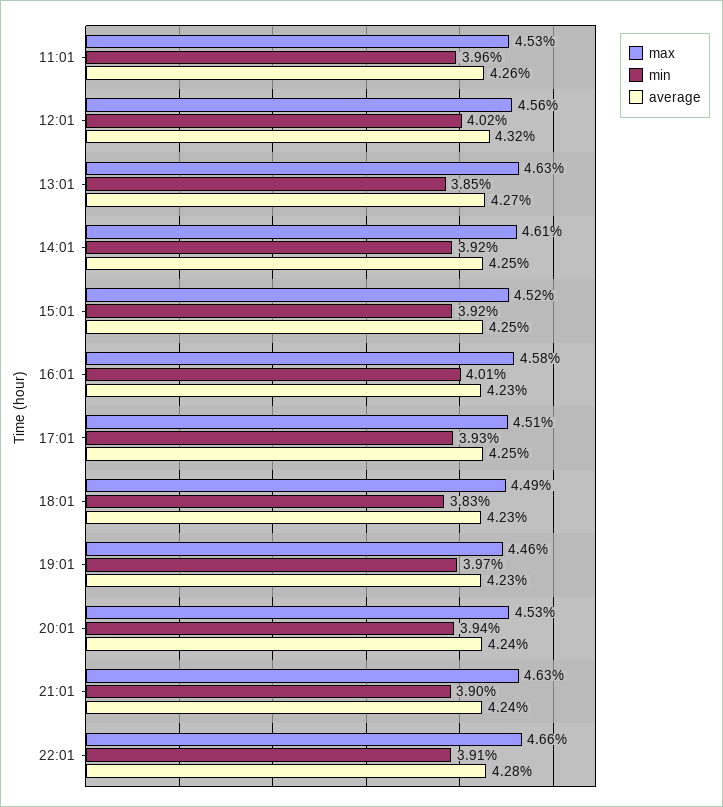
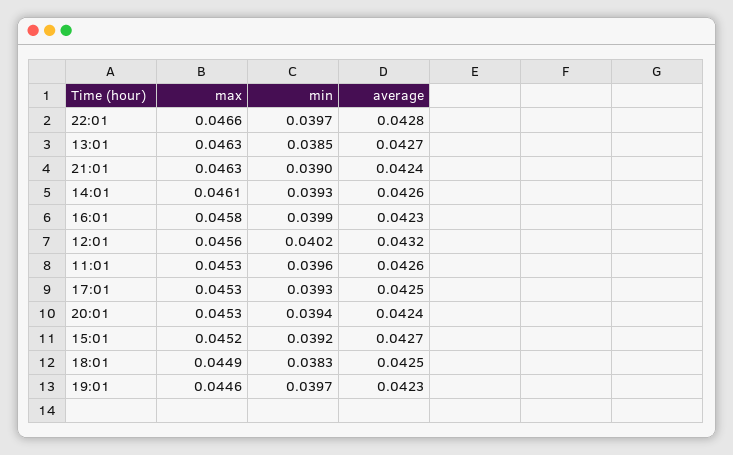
min, 14:01: 0.0392 -> 0.0393
average, 14:01: 0.0425 -> 0.0426
average, 15:01: 0.0425 -> 0.0427
min, 16:01: 0.0401 -> 0.0399
max, 17:01: 0.0451 -> 0.0453
average, 18:01: 0.0423 -> 0.0425
min, 22:01: 0.0391 -> 0.0397

